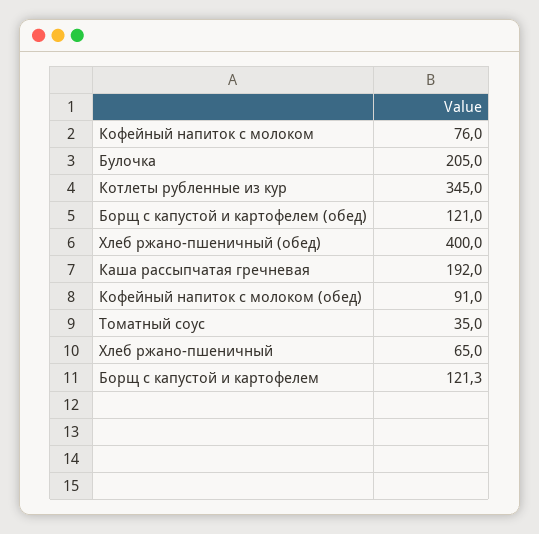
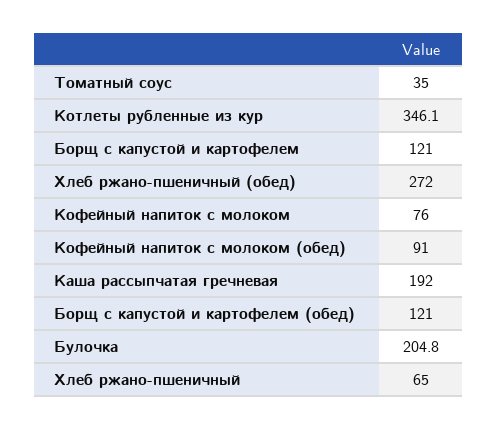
Булочка: 205 -> 204.8
Котлеты рубленные из кур: 345 -> 346.1
Хлеб ржано-пшеничный (обед): 400 -> 272
Борщ с капустой и картофелем: 121.3 -> 121

